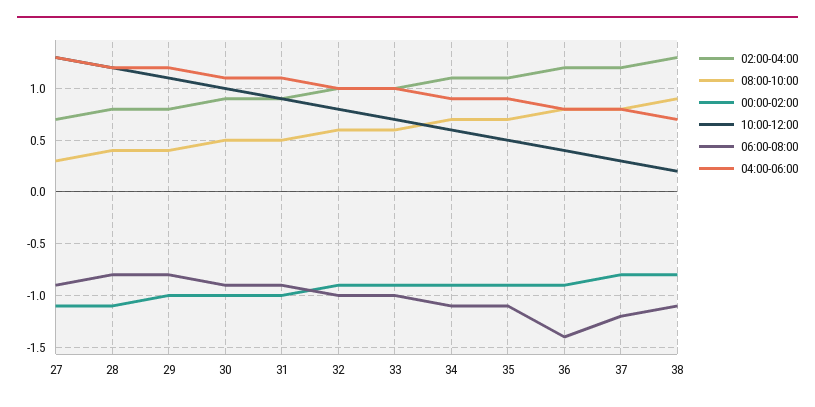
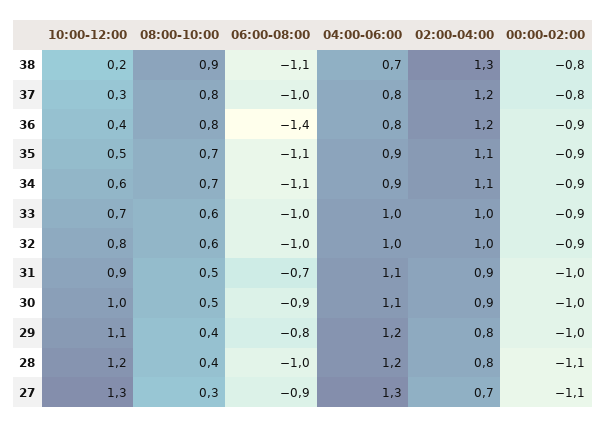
06:00-08:00, 28: -0.8 -> -1
06:00-08:00, 31: -0.9 -> -0.7
06:00-08:00, 37: -1.2 -> -1

